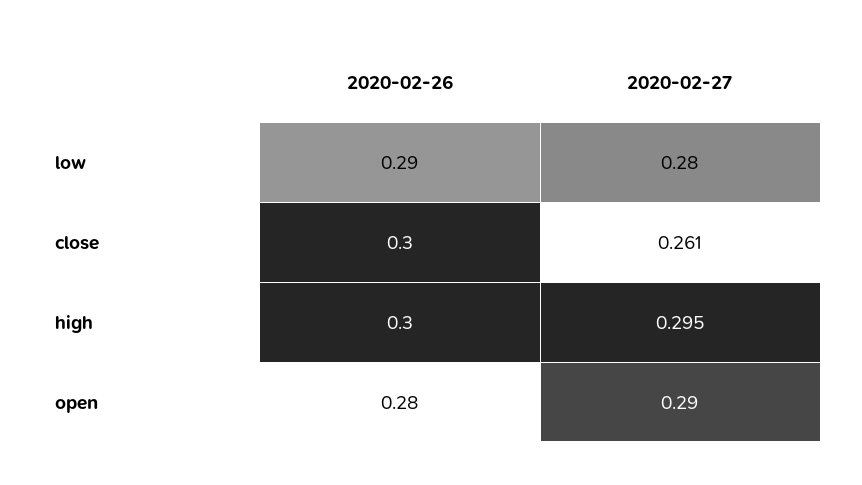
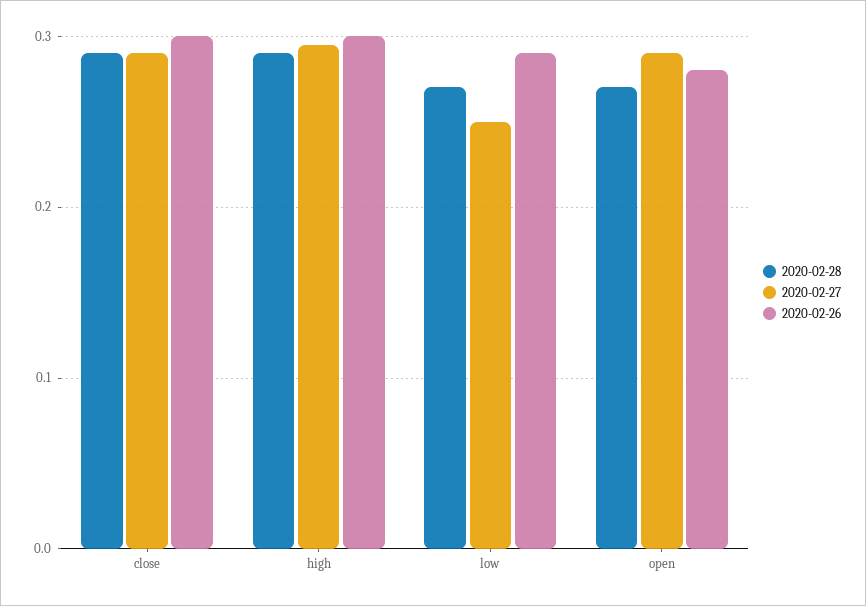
2020-02-27, low: 0.28 -> 0.25
2020-02-27, close: 0.261 -> 0.29
2020-02-28, close: none -> 0.29
2020-02-28, high: none -> 0.29
2020-02-28, low: none -> 0.27
2020-02-28, open: none -> 0.27

